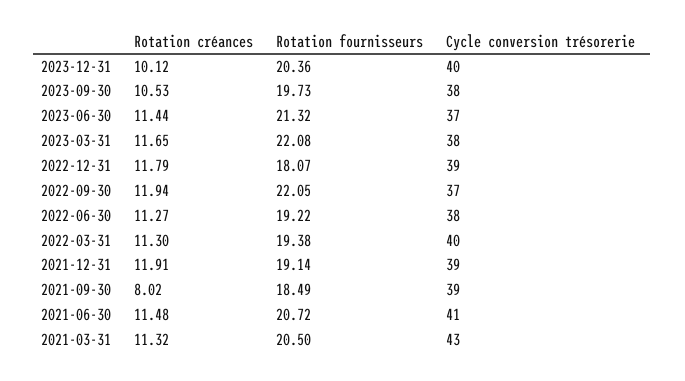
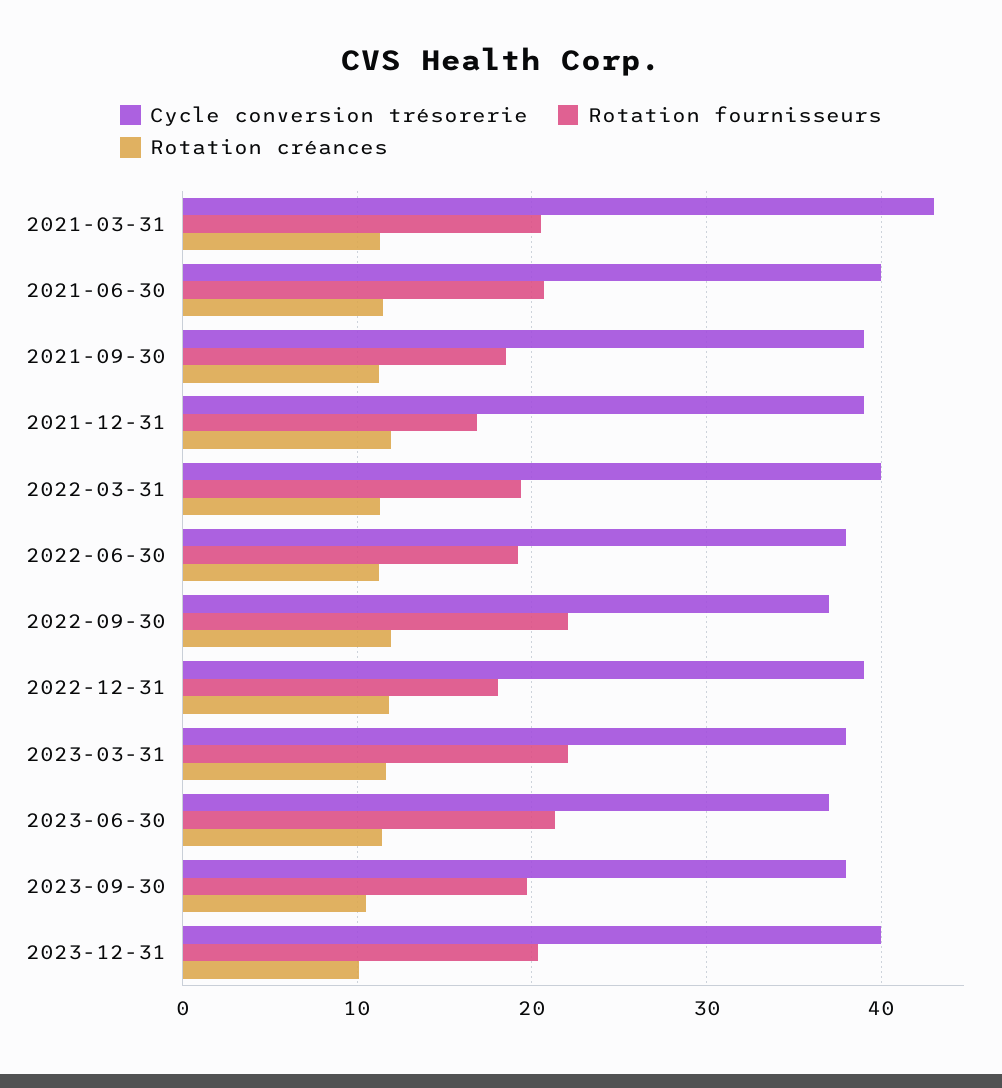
Rotation fournisseurs, 2021-12-31: 19.14 -> 17
Rotation créances, 2021-09-30: 8.02 -> 11
Cycle conversion trésorerie, 2021-06-30: 41 -> 40

